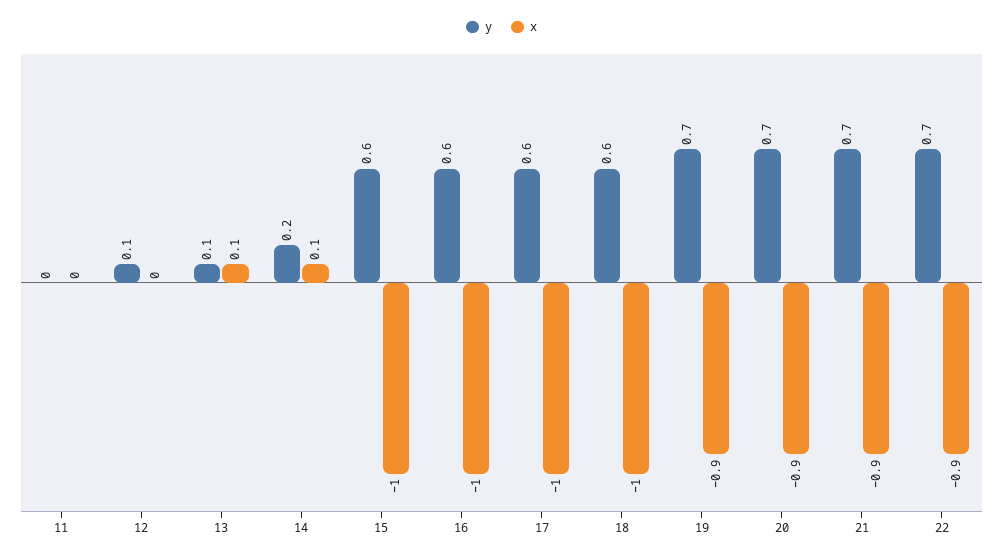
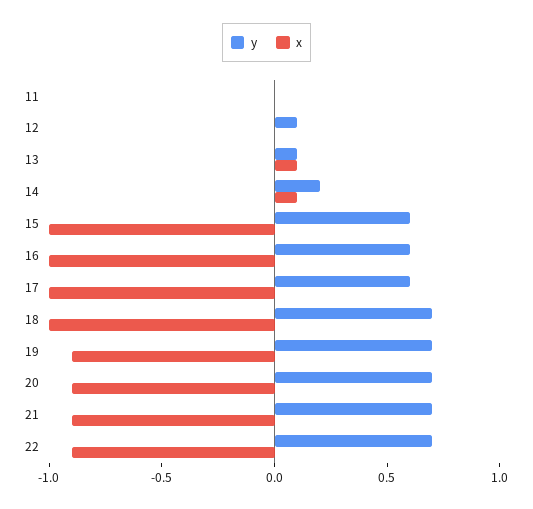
y, 18: 0.6 -> 0.7

